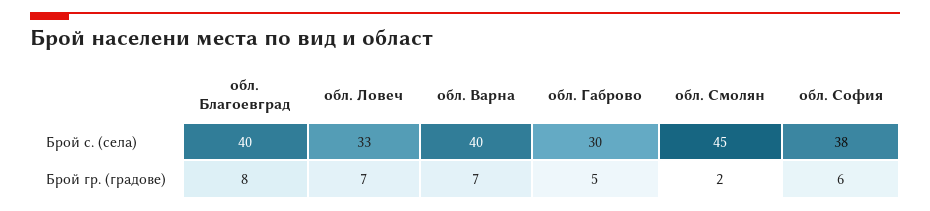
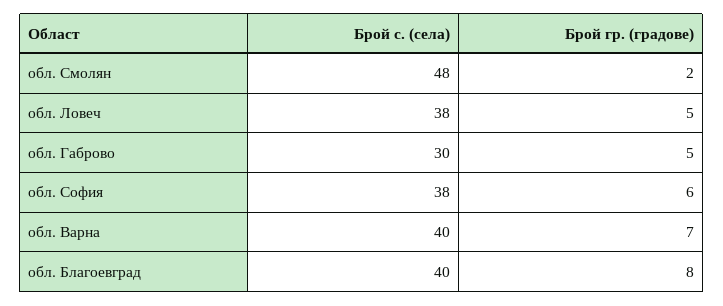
обл. Ловеч, Брой с. (села): 33 -> 38
обл. Смолян, Брой с. (села): 45 -> 48
обл. Ловеч, Брой гр. (градове): 7 -> 5

